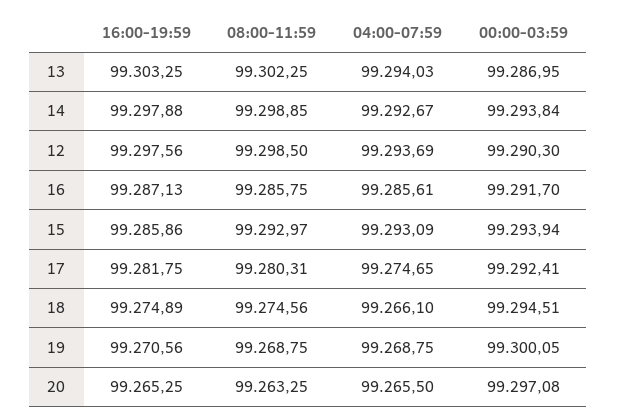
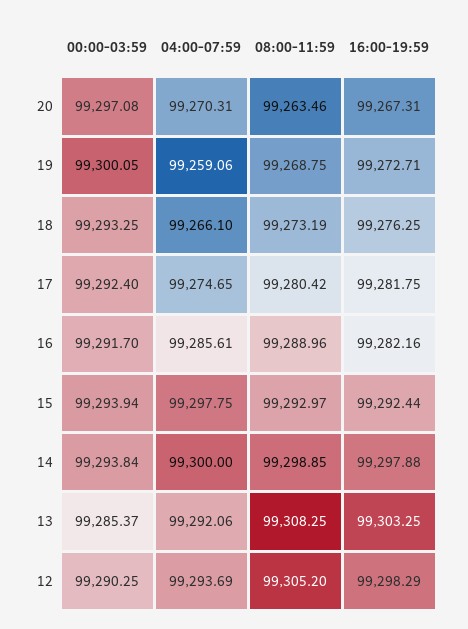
08:00-11:59, 13: 99302.25 -> 99308.25
04:00-07:59, 13: 99294.03 -> 99292.06
00:00-03:59, 13: 99286.95 -> 99285.37
04:00-07:59, 14: 99292.67 -> 99300
16:00-19:59, 12: 99297.56 -> 99298.29
08:00-11:59, 12: 99298.5 -> 99305.2
00:00-03:59, 12: 99290.3 -> 99290.25
16:00-19:59, 16: 99287.13 -> 99282.16
08:00-11:59, 16: 99285.75 -> 99288.96
16:00-19:59, 15: 99285.86 -> 99292.44
04:00-07:59, 15: 99293.09 -> 99297.75
08:00-11:59, 17: 99280.31 -> 99280.42
00:00-03:59, 17: 99292.41 -> 99292.4
16:00-19:59, 18: 99274.89 -> 99276.25
08:00-11:59, 18: 99274.56 -> 99273.19
00:00-03:59, 18: 99294.51 -> 99293.25
16:00-19:59, 19: 99270.56 -> 99272.71
04:00-07:59, 19: 99268.75 -> 99259.06
16:00-19:59, 20: 99265.25 -> 99267.31
08:00-11:59, 20: 99263.25 -> 99263.46
04:00-07:59, 20: 99265.5 -> 99270.31

